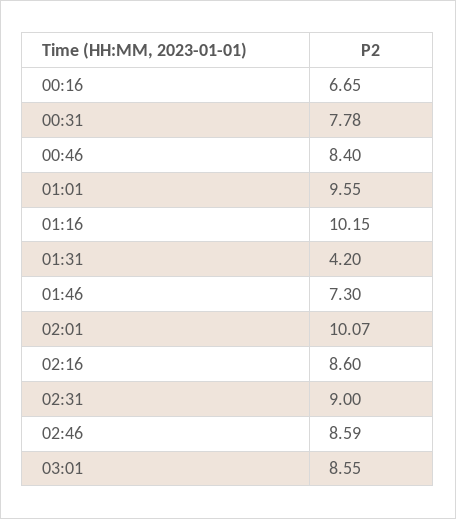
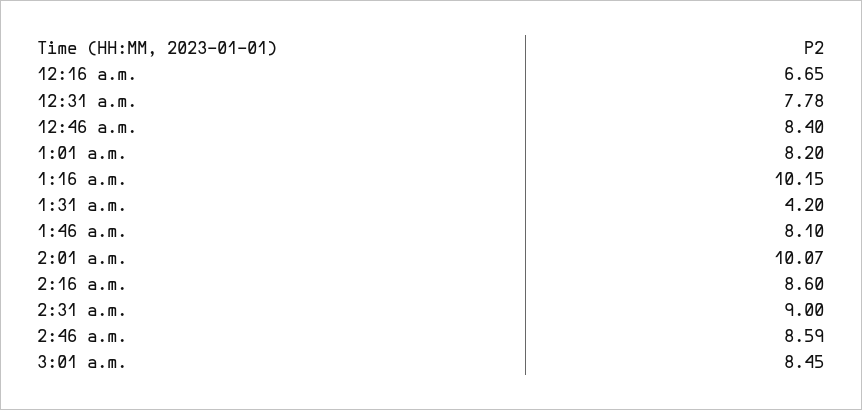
01:01: 9.55 -> 8.2
01:46: 7.3 -> 8.1
03:01: 8.55 -> 8.45

